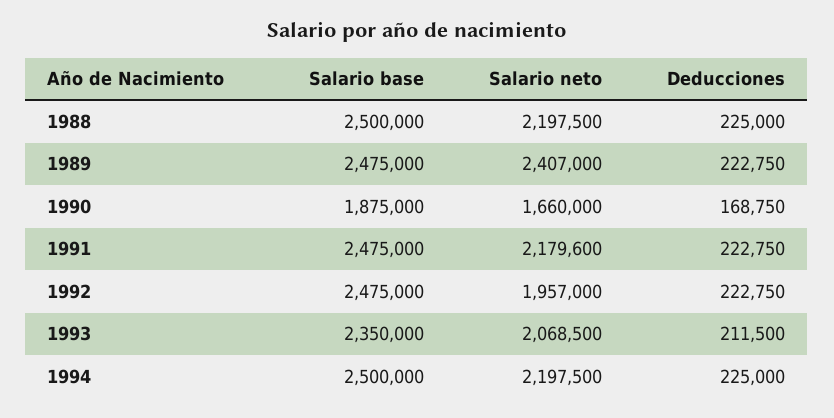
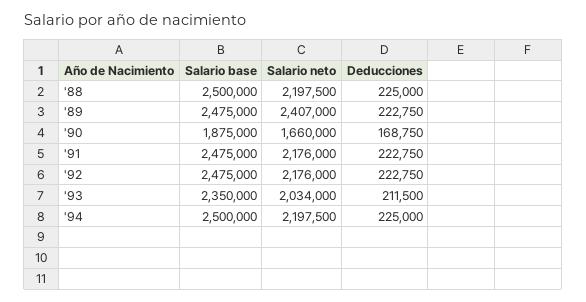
Salario neto, 1991: 2179600 -> 2176000
Salario neto, 1992: 1957000 -> 2176000
Salario neto, 1993: 2068500 -> 2034000

